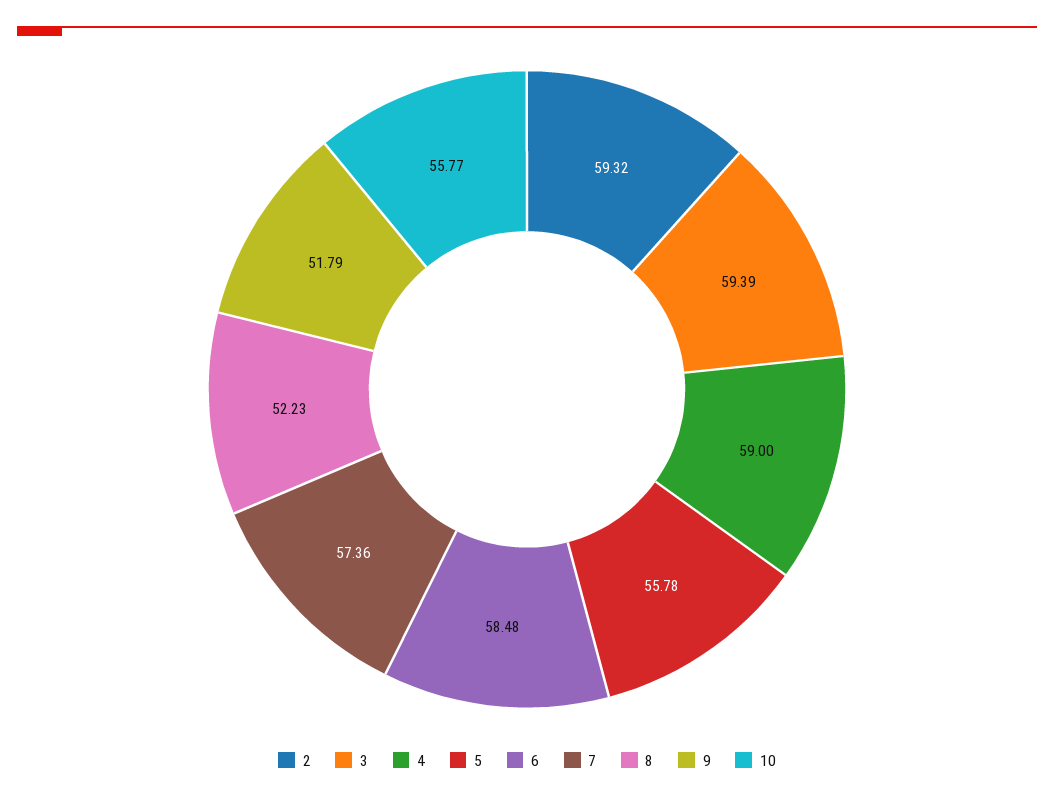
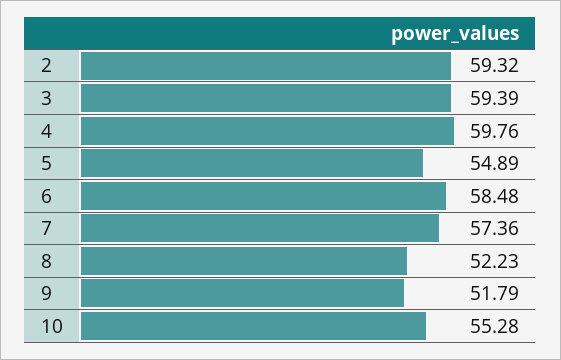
4: 59 -> 59.76
5: 55.78 -> 54.89
10: 55.77 -> 55.28

